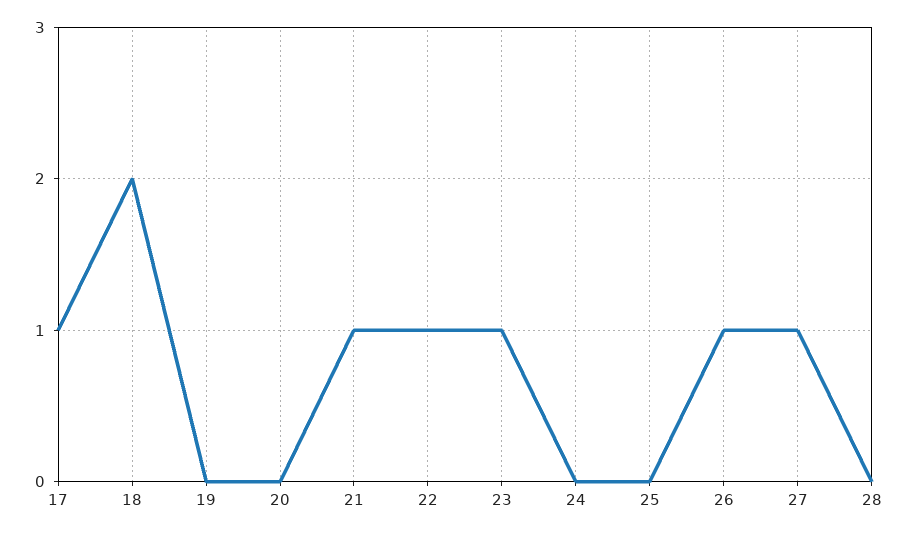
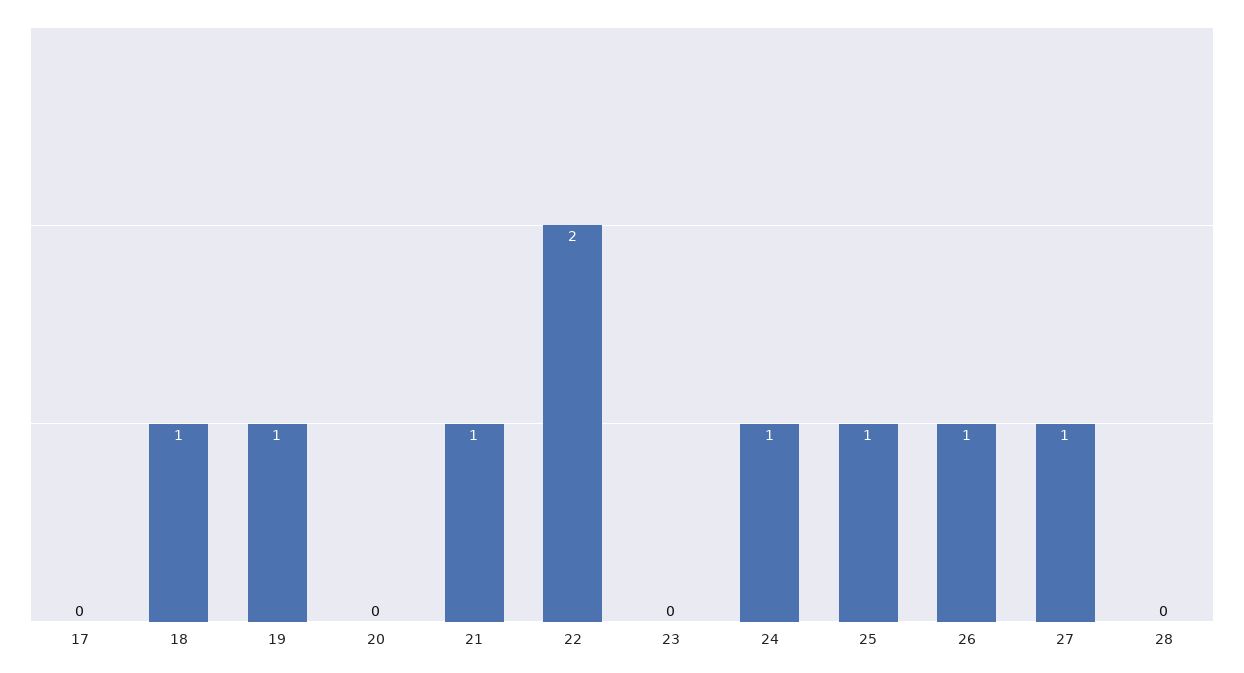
17: 1 -> 0
18: 2 -> 1
19: 0 -> 1
22: 1 -> 2
23: 1 -> 0
24: 0 -> 1
25: 0 -> 1

